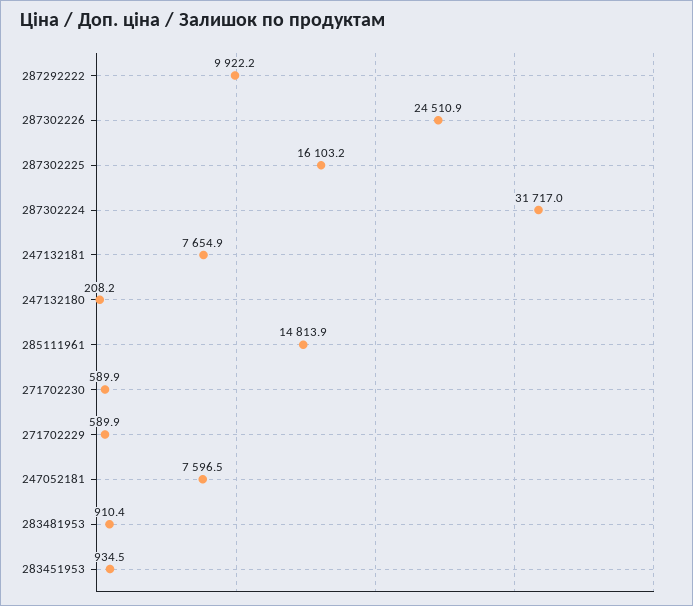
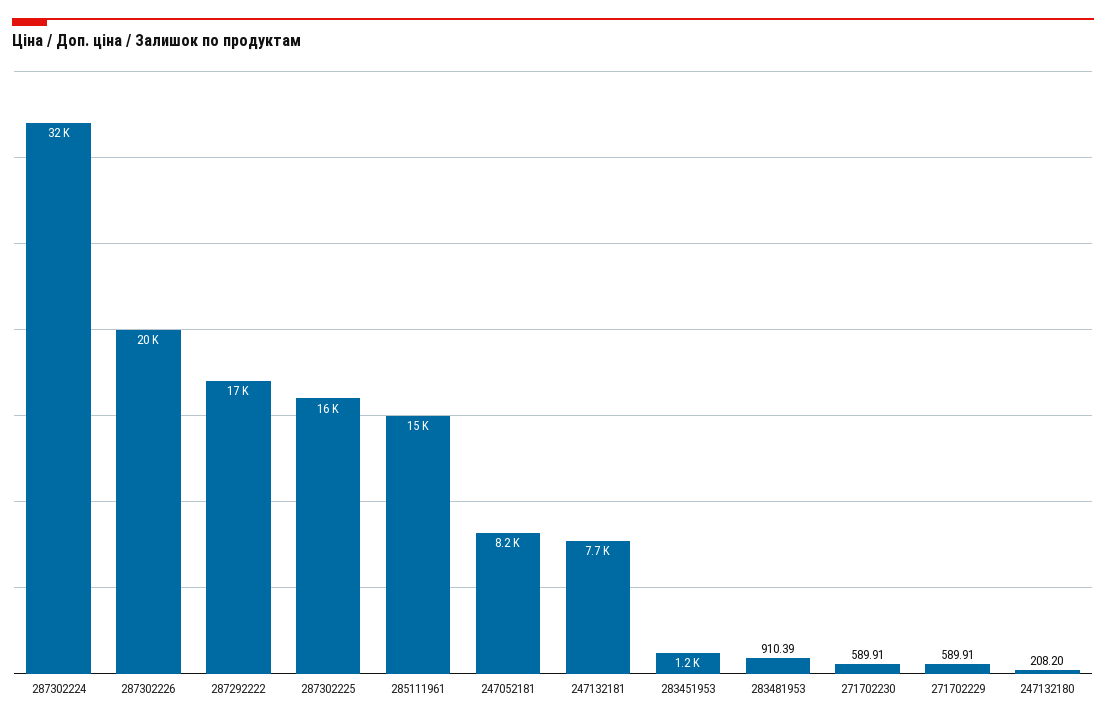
287292222: 9922.2 -> 17000
287302226: 24510.9 -> 20000
247052181: 7596.5 -> 8200
283451953: 934.5 -> 1200

